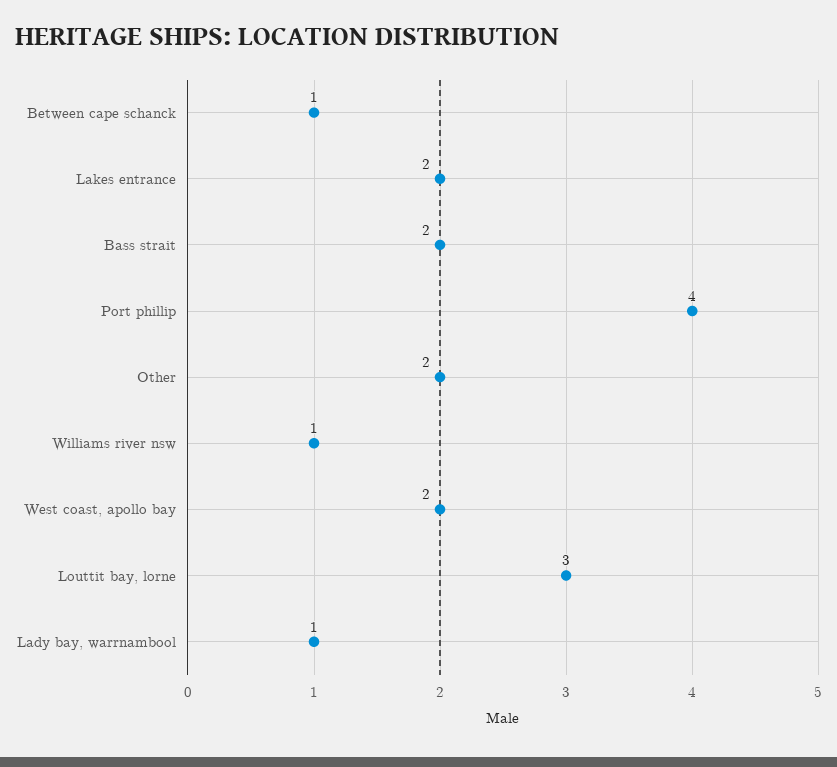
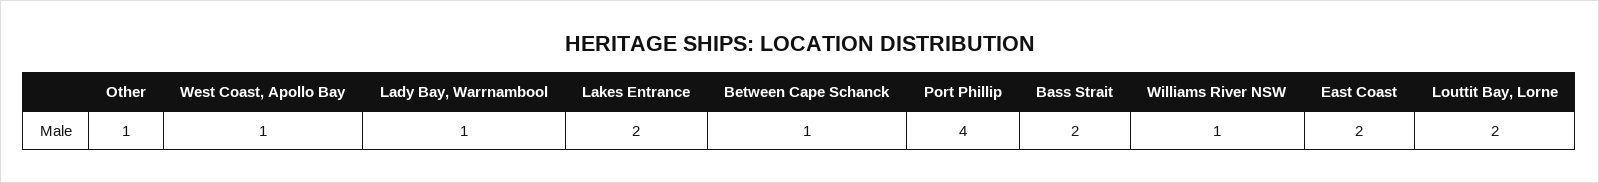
Other: 2 -> 1
West coast, apollo bay: 2 -> 1
Louttit bay, lorne: 3 -> 2
East Coast: none -> 2

